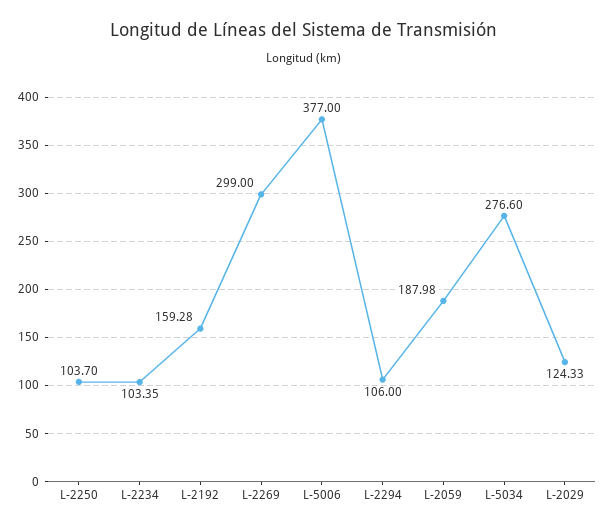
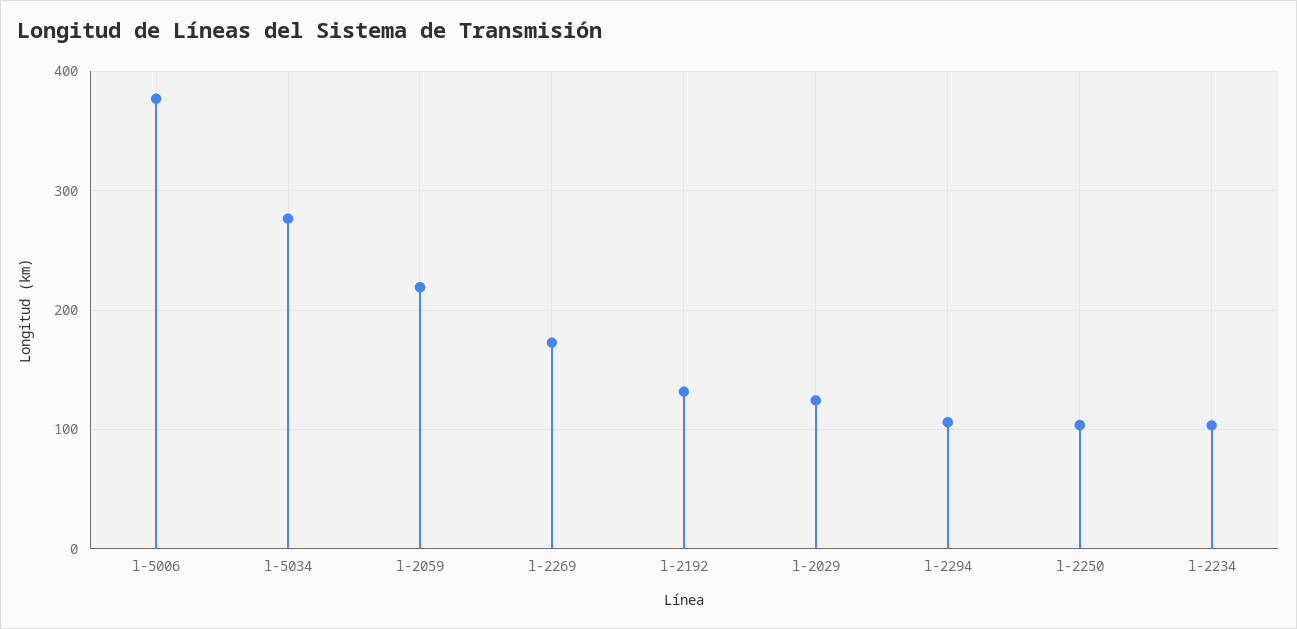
L-2192: 159.28 -> 130
L-2269: 299 -> 170
L-2059: 187.98 -> 220

